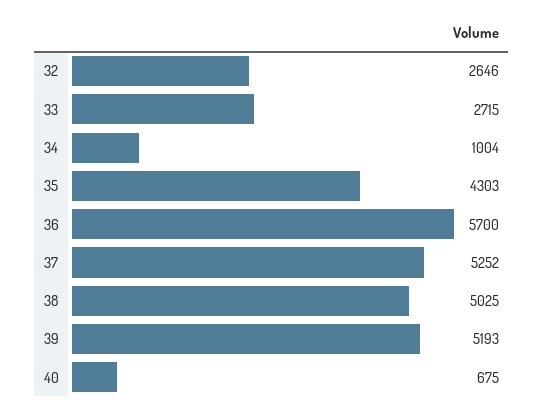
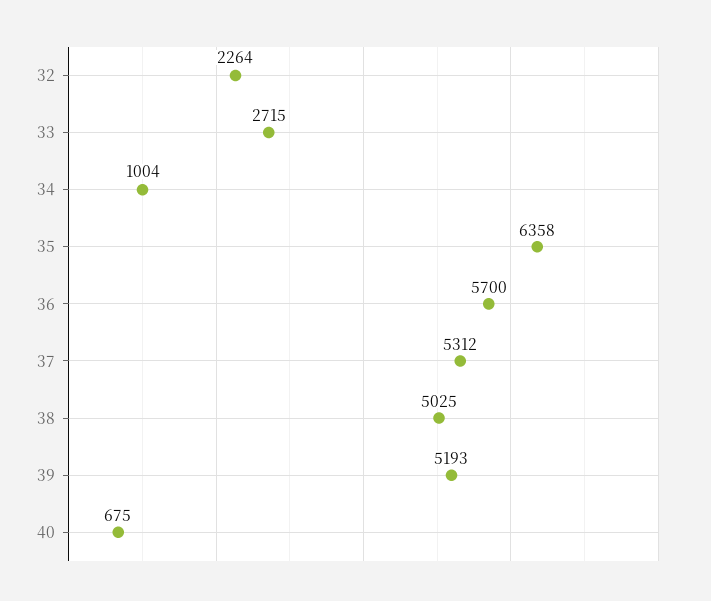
32: 2646 -> 2264
35: 4303 -> 6358
37: 5252 -> 5312

